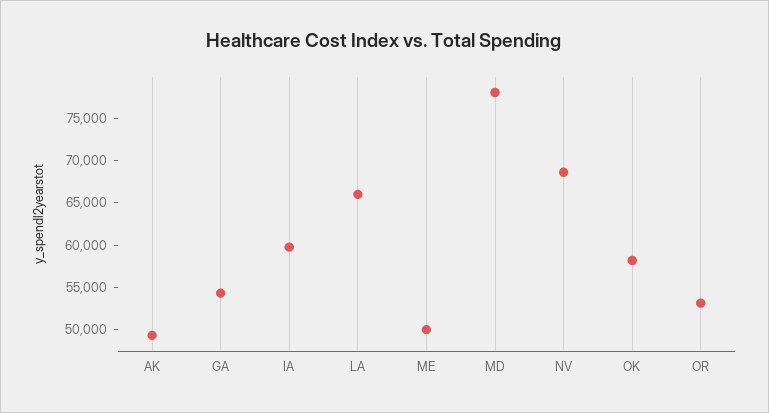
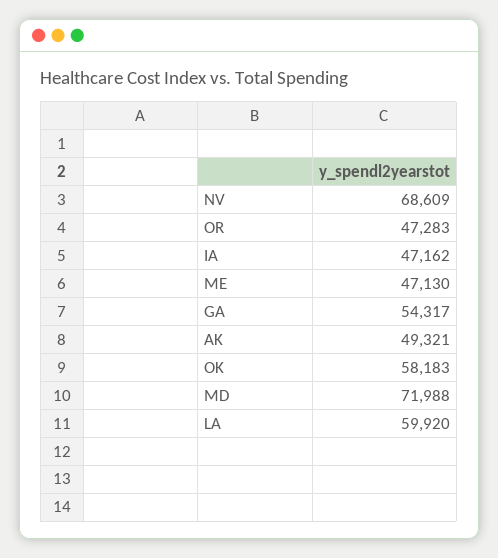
IA: 60000 -> 47162
LA: 66000 -> 59920
ME: 50000 -> 47130
MD: 78000 -> 71988
OR: 53000 -> 47283

